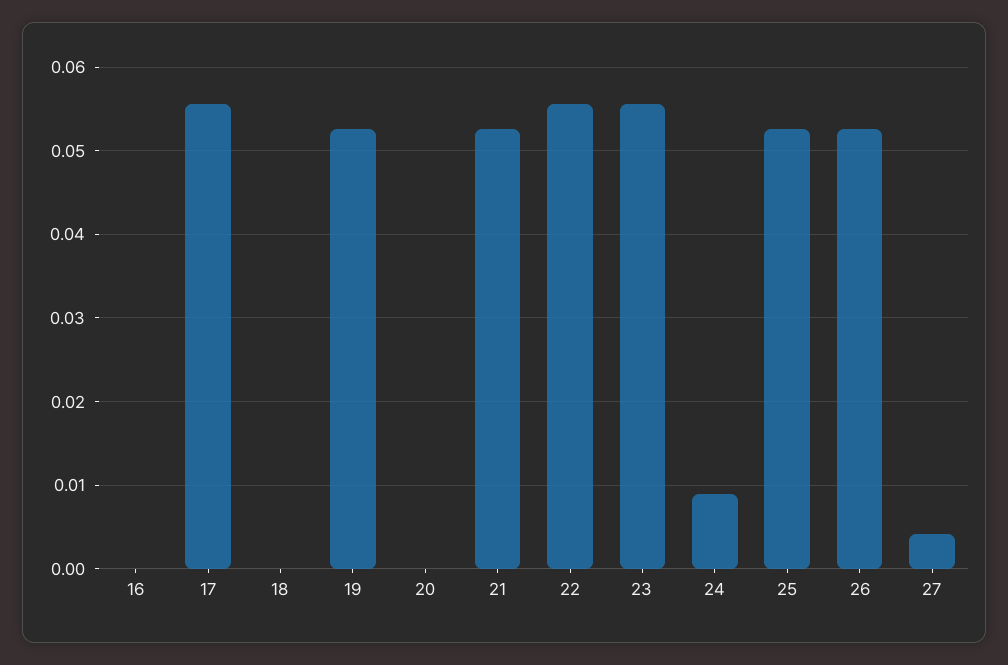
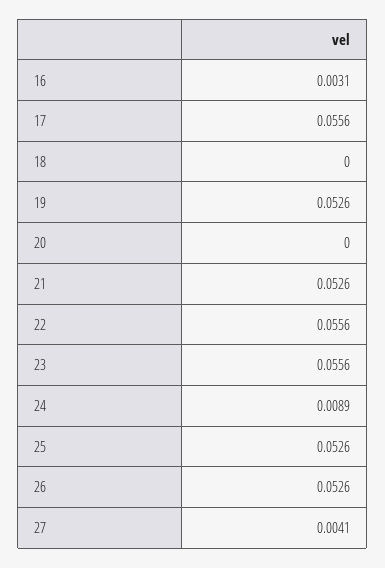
16: 0 -> 0.0031

